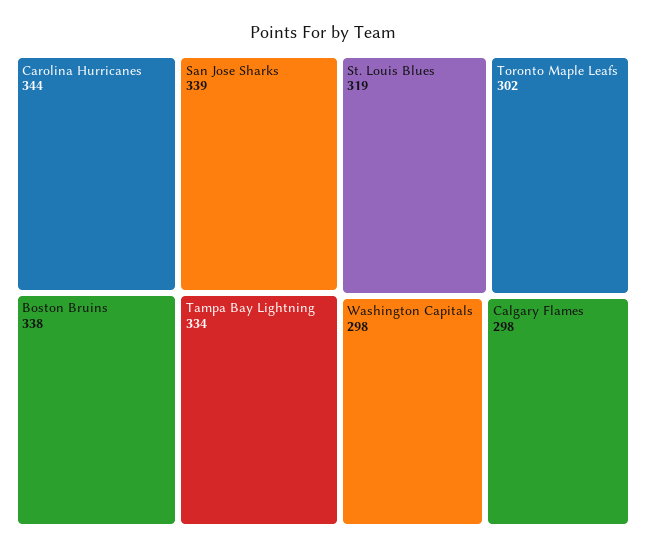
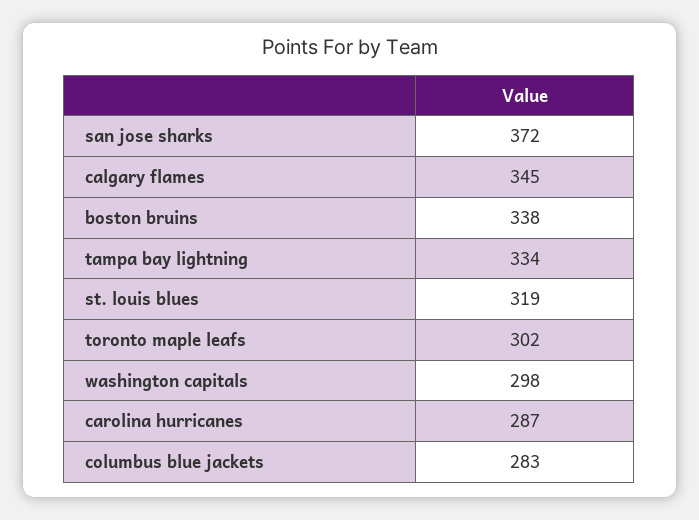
Carolina Hurricanes: 344 -> 287
San Jose Sharks: 339 -> 372
Calgary Flames: 298 -> 345
columbus blue jackets: none -> 283

